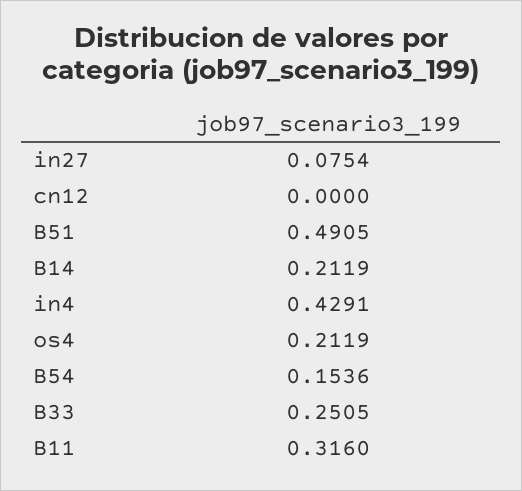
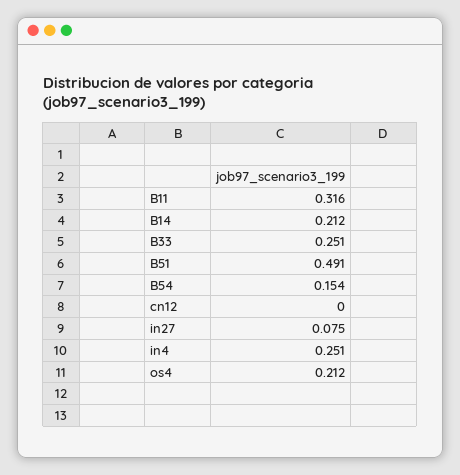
in4: 0.4291 -> 0.251

